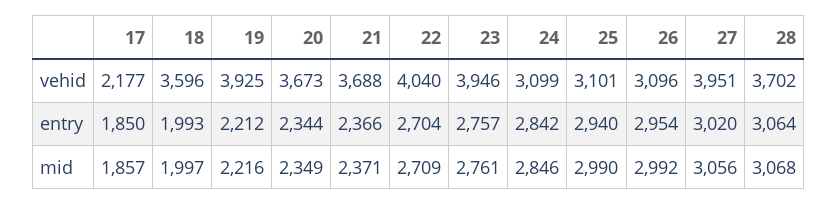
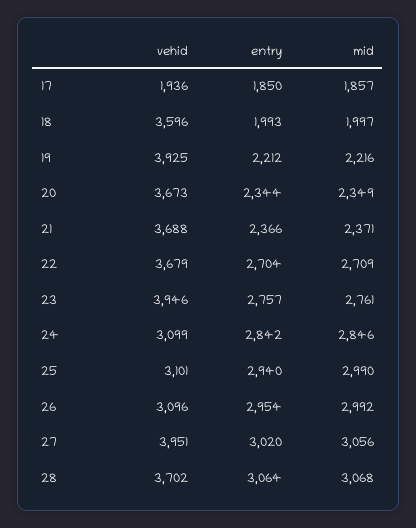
17, vehid: 2177 -> 1936
22, vehid: 4040 -> 3679

